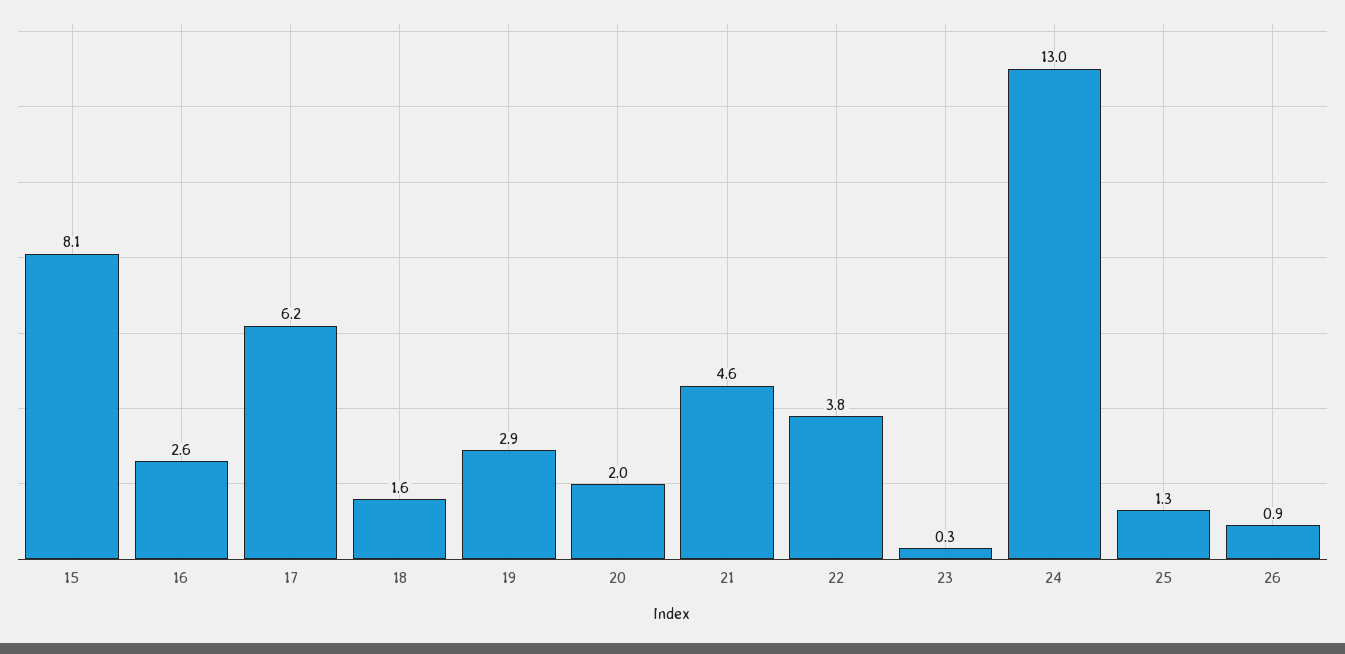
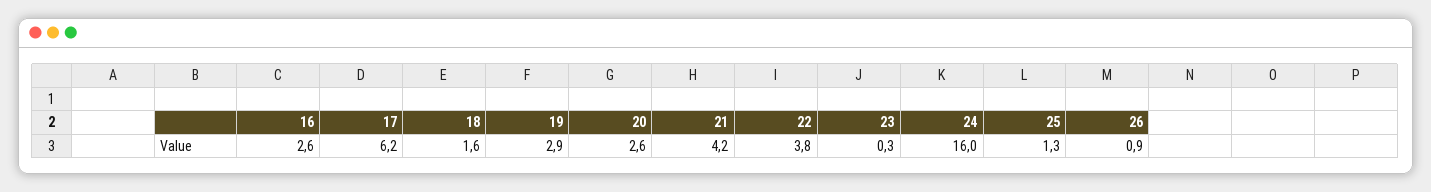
15: 8.1 -> none
20: 2 -> 2.6
21: 4.6 -> 4.2
24: 13 -> 16

